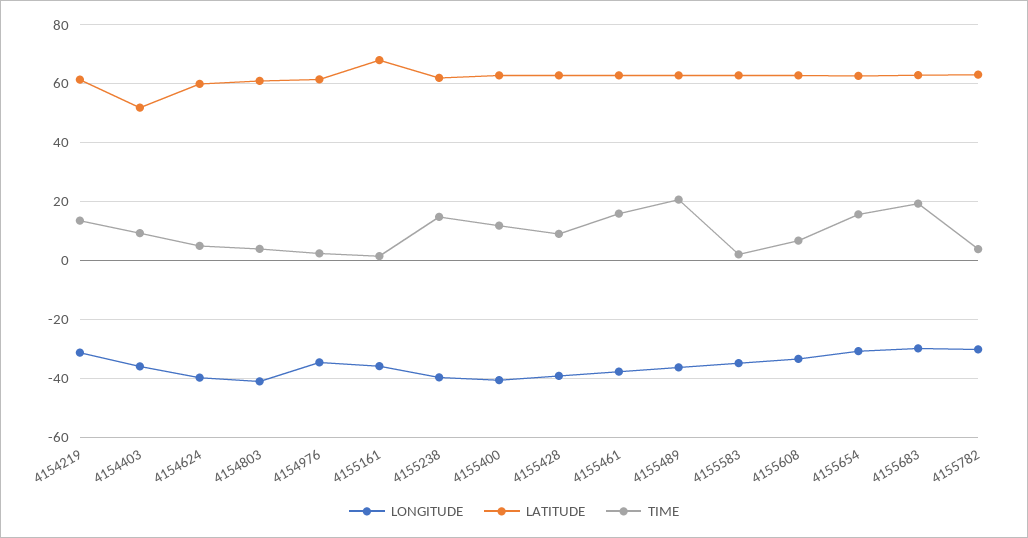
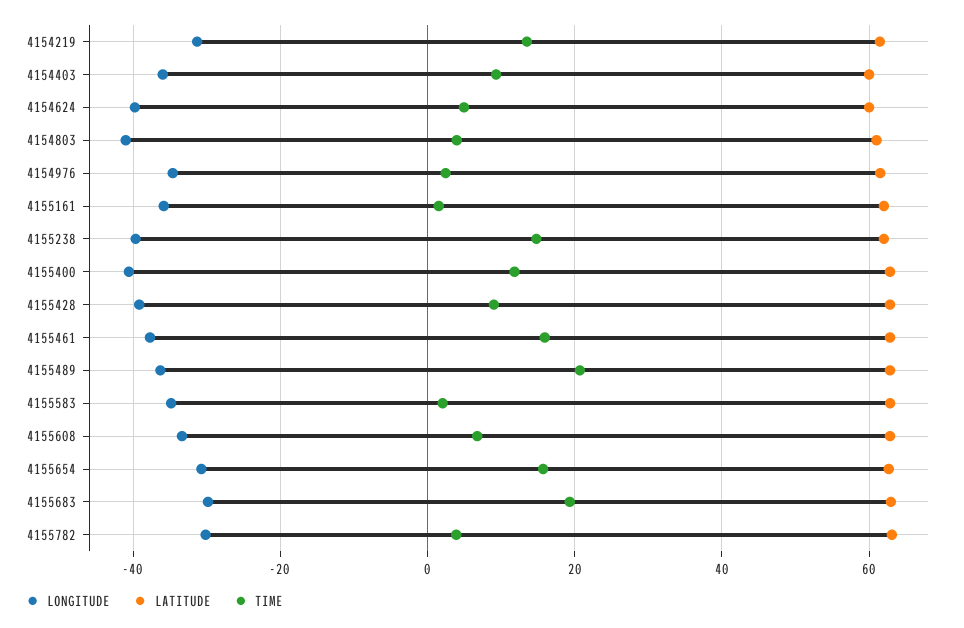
LATITUDE, 4154403: 52.5 -> 60
LATITUDE, 4155161: 67.5 -> 62

